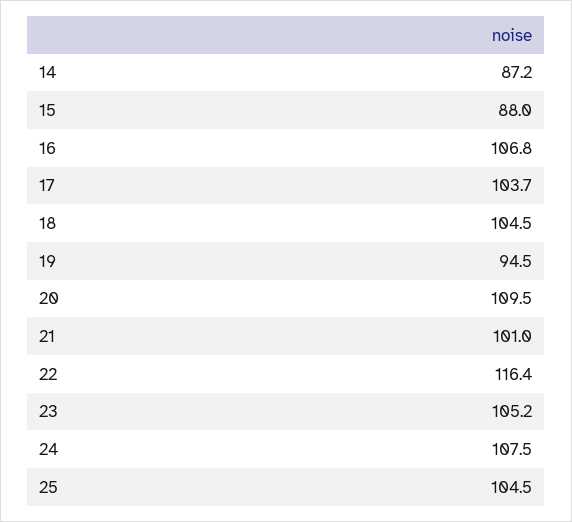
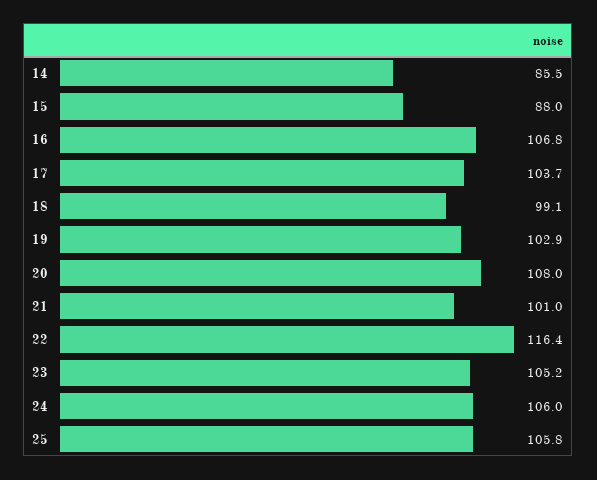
14: 87.2 -> 85.5
18: 104.5 -> 99.1
19: 94.5 -> 102.9
20: 109.5 -> 108
24: 107.5 -> 106
25: 104.5 -> 105.8

